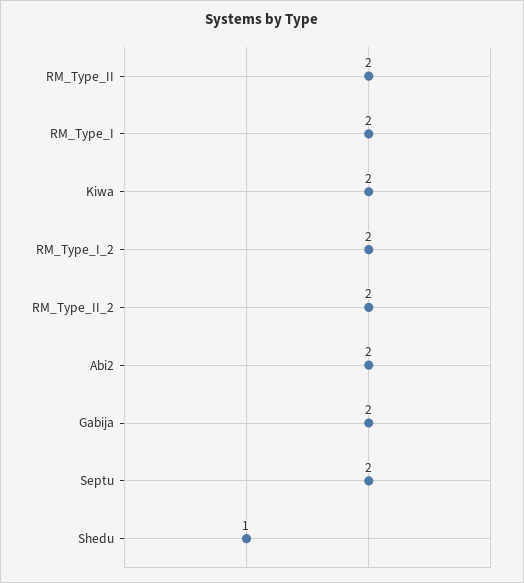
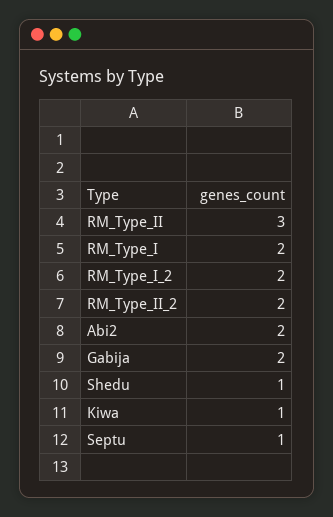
RM_Type_II: 2 -> 3
Kiwa: 2 -> 1
Septu: 2 -> 1

